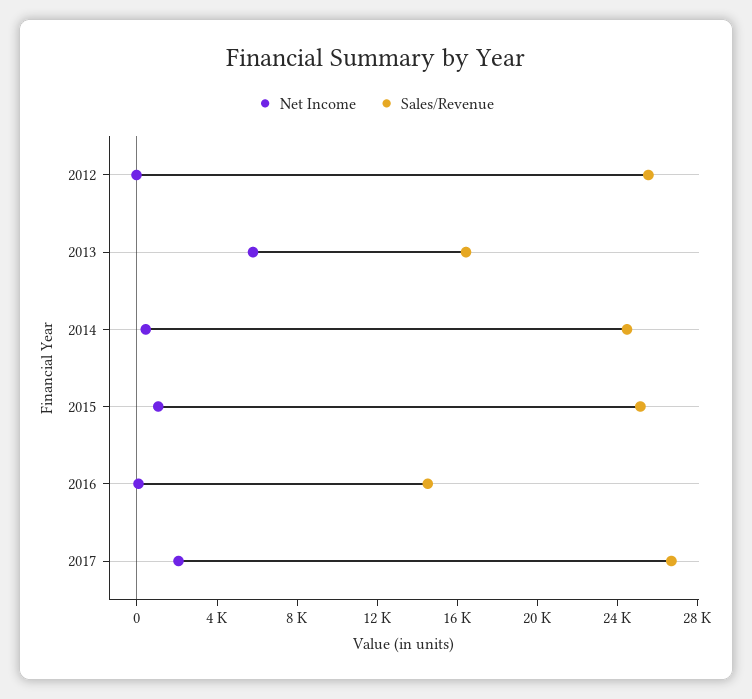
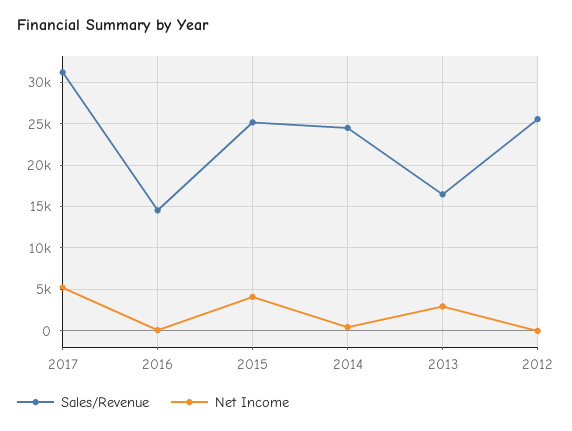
Net Income, 2013: 6000 -> 3000
Net Income, 2015: 1000 -> 4000
Net Income, 2017: 2000 -> 5000
Sales/Revenue, 2017: 27000 -> 31000

